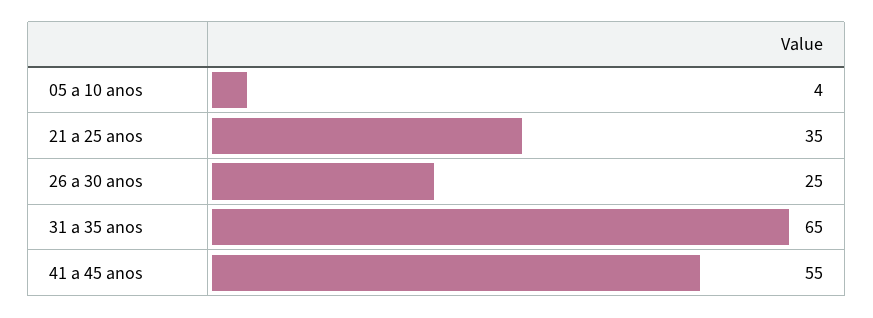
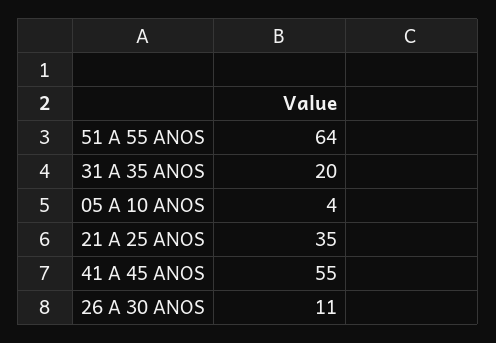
26 a 30 anos: 25 -> 11
31 a 35 anos: 65 -> 20
51 A 55 ANOS: none -> 64

